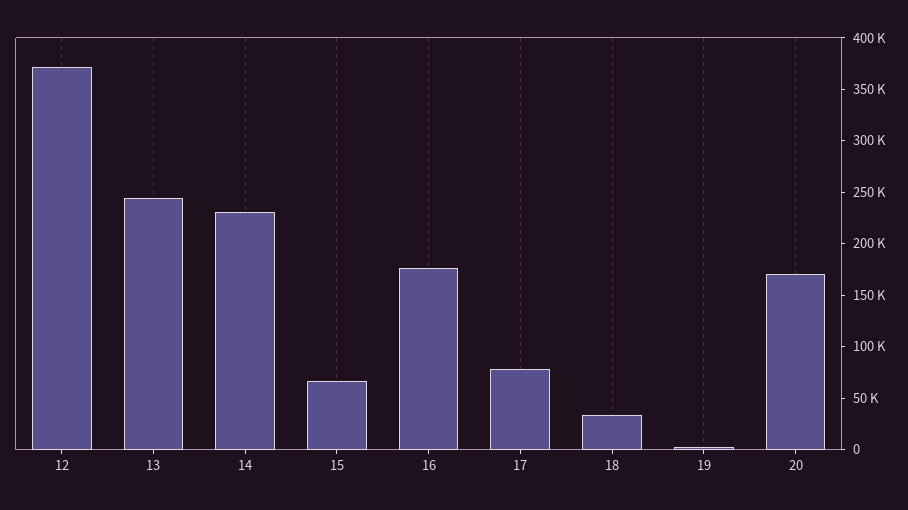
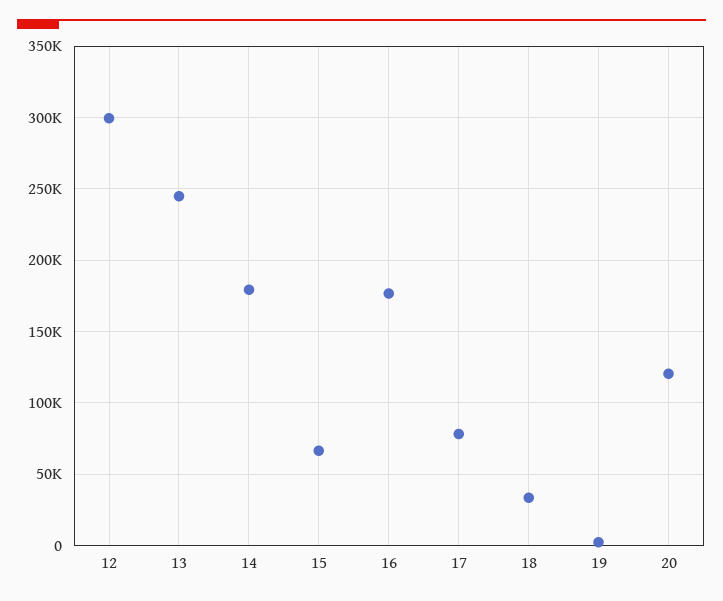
12: 370000 -> 300000
14: 230000 -> 180000
20: 170000 -> 120000

